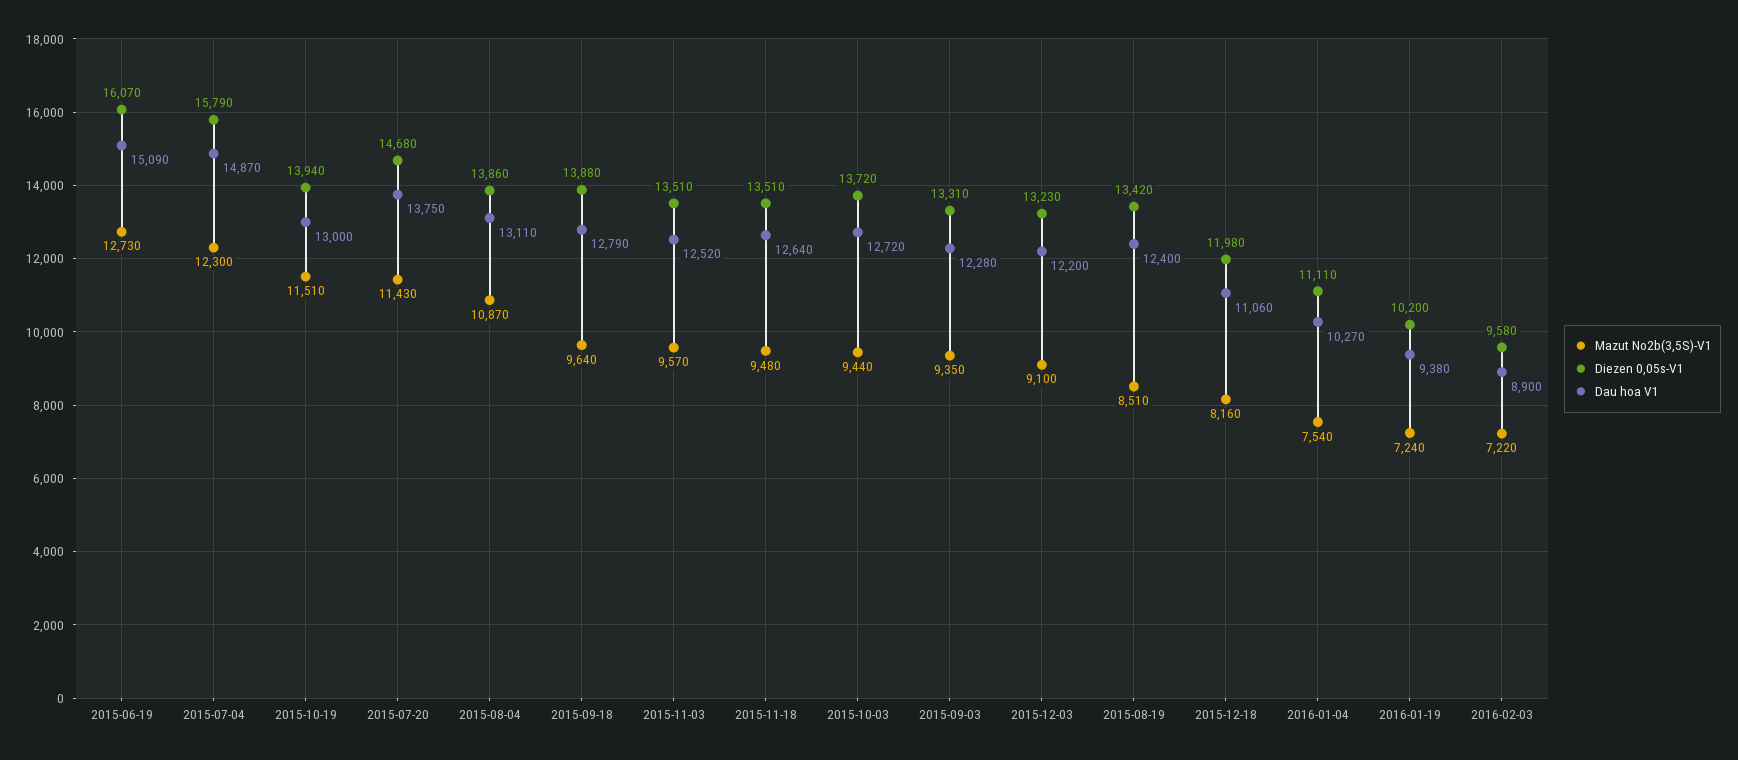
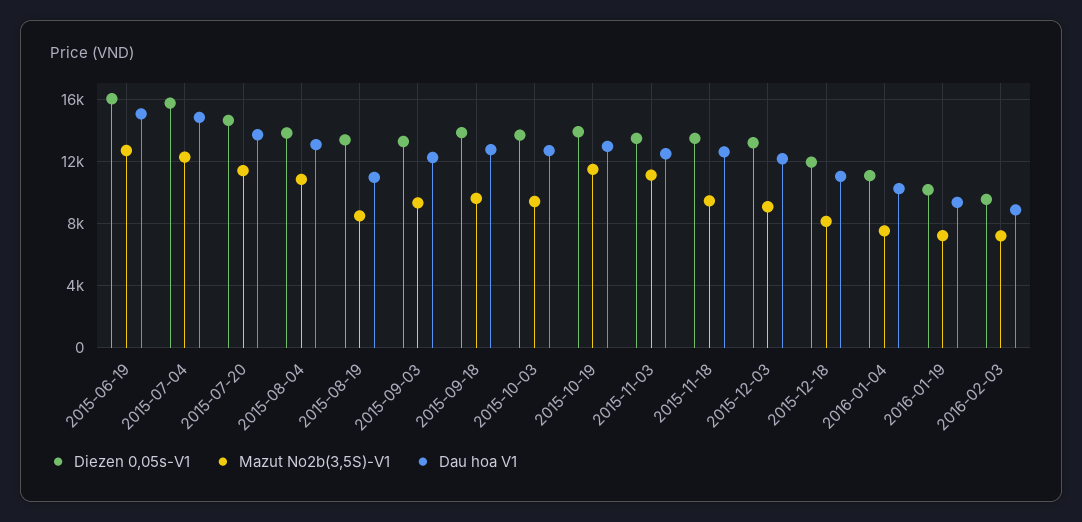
Mazut No2b(3,5S)-V1, 2015-11-03: 9570 -> 11000
Dau hoa V1, 2015-08-19: 12400 -> 11000

